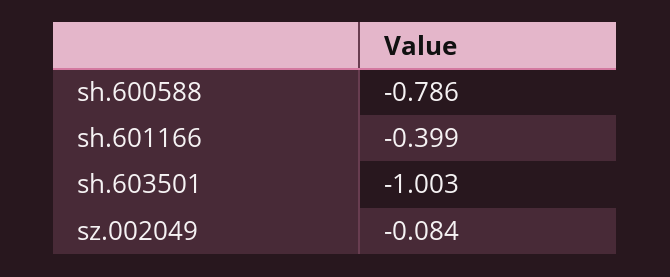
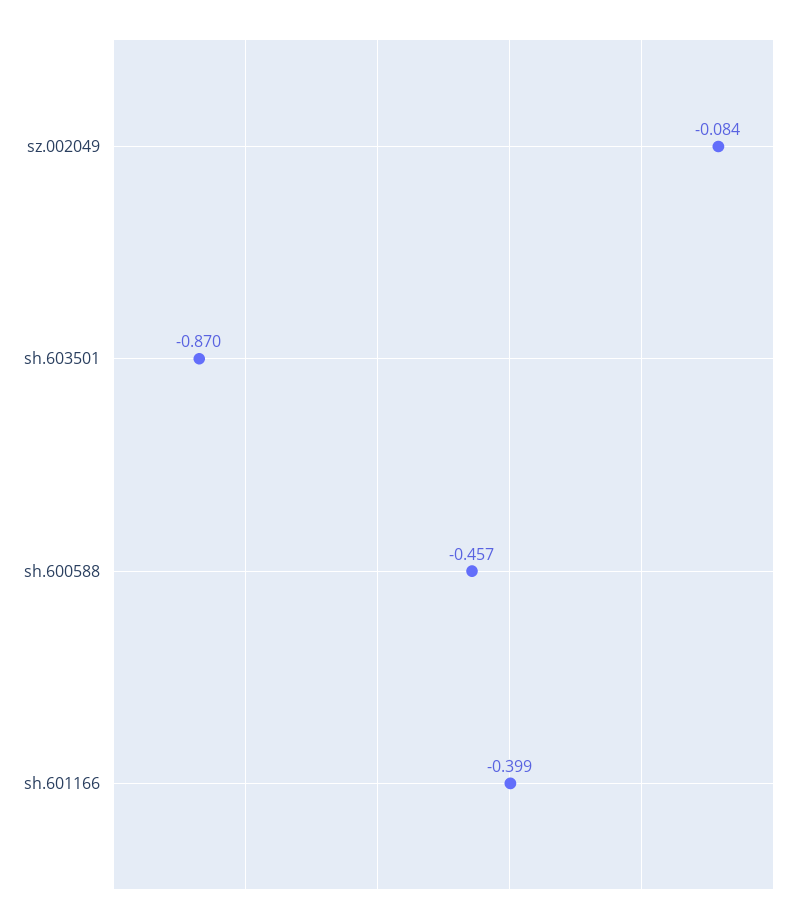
sh.600588: -0.786 -> -0.457
sh.603501: -1.003 -> -0.87

